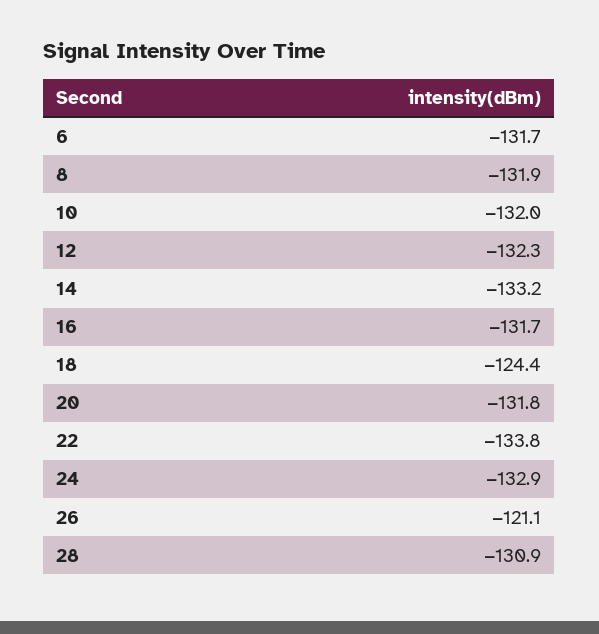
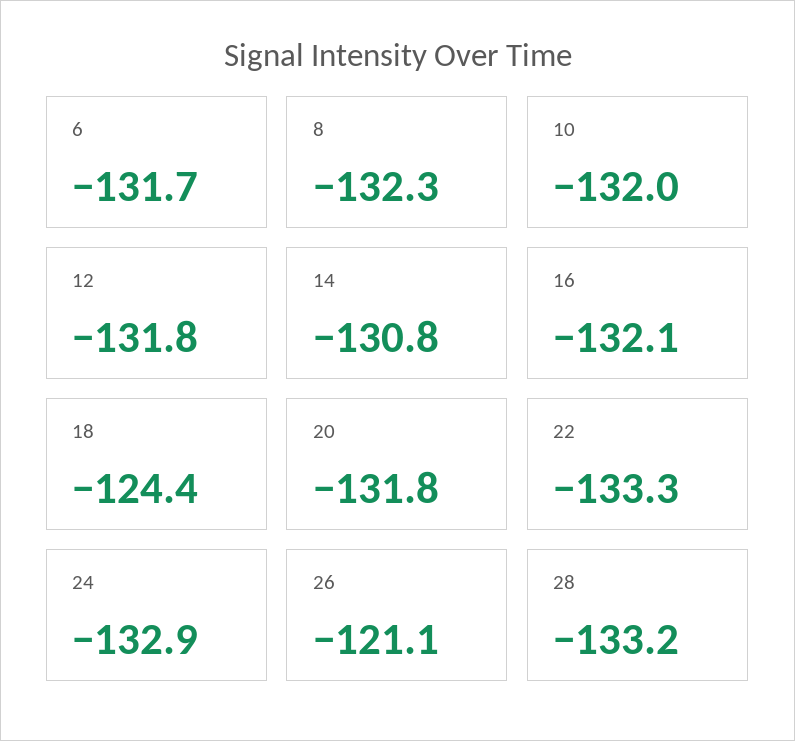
8: -131.9 -> -132.3
12: -132.3 -> -131.8
14: -133.2 -> -130.8
16: -131.7 -> -132.1
22: -133.8 -> -133.3
28: -130.9 -> -133.2

